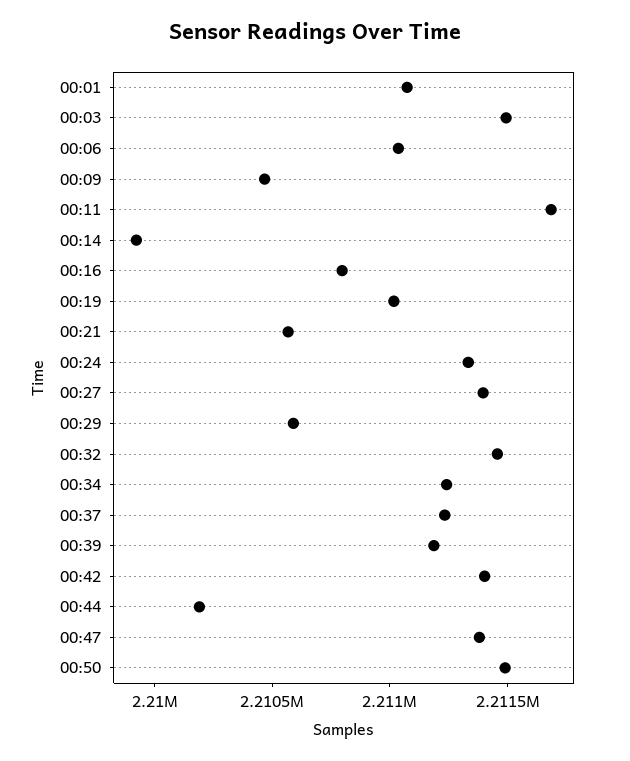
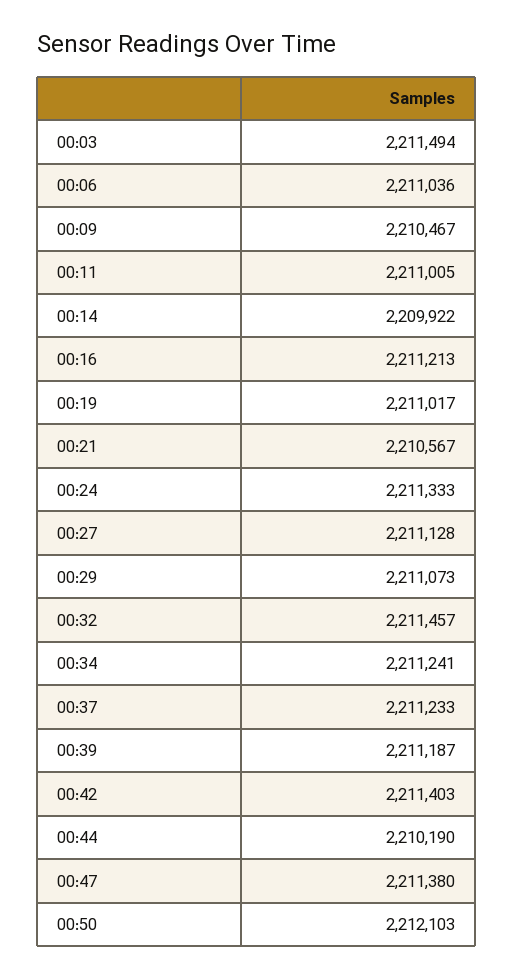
00:01: 2211100 -> none
00:11: 2211700 -> 2211005
00:16: 2210800 -> 2211213
00:27: 2211400 -> 2211128
00:29: 2210600 -> 2211073
00:50: 2211500 -> 2212103

